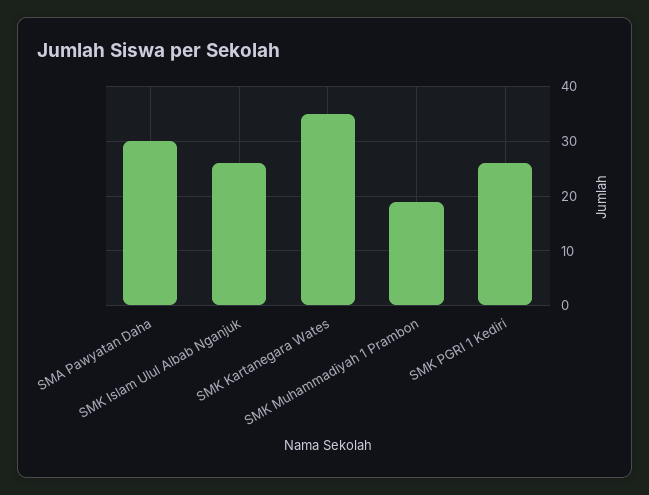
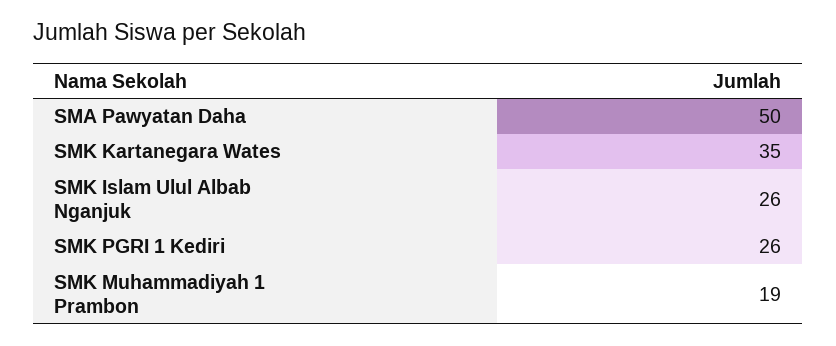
SMA Pawyatan Daha: 30 -> 50

